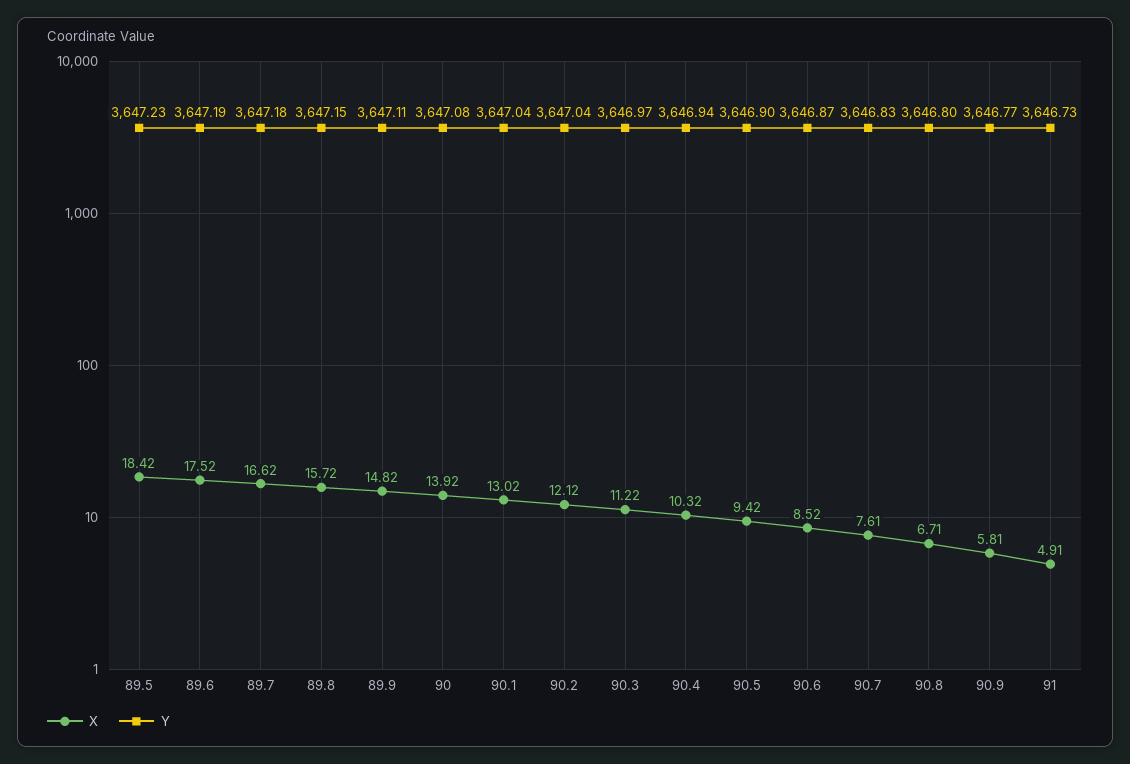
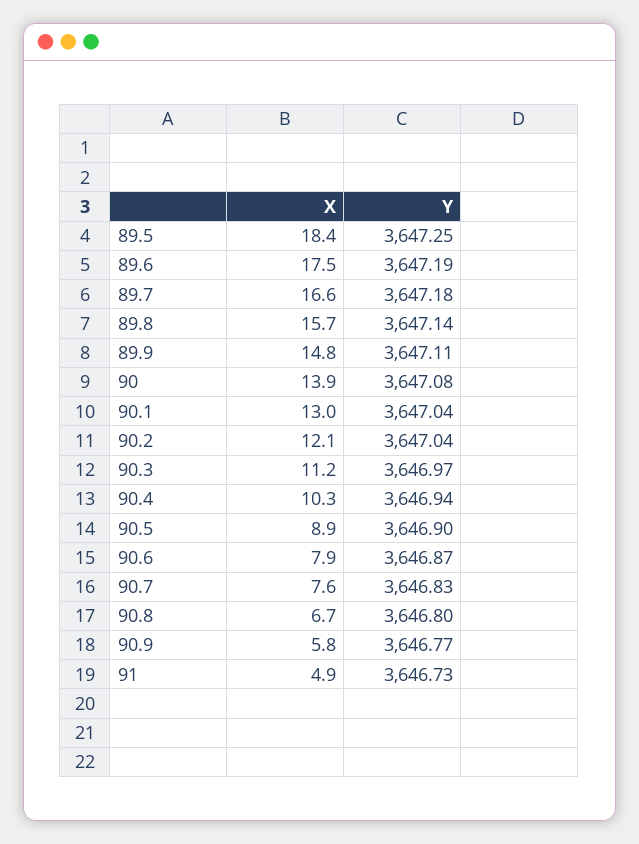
Y, 89.5: 3647.23 -> 3647.25
Y, 89.8: 3647.15 -> 3647.14
X, 90.5: 9.42 -> 8.9
X, 90.6: 8.52 -> 7.9

